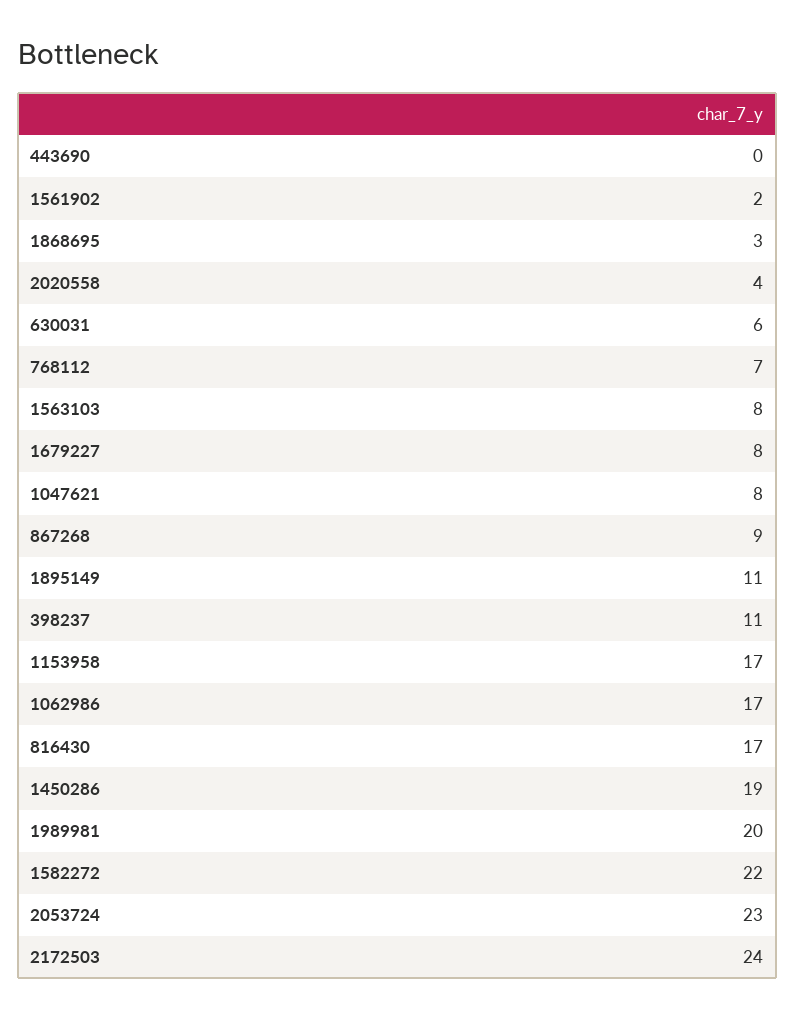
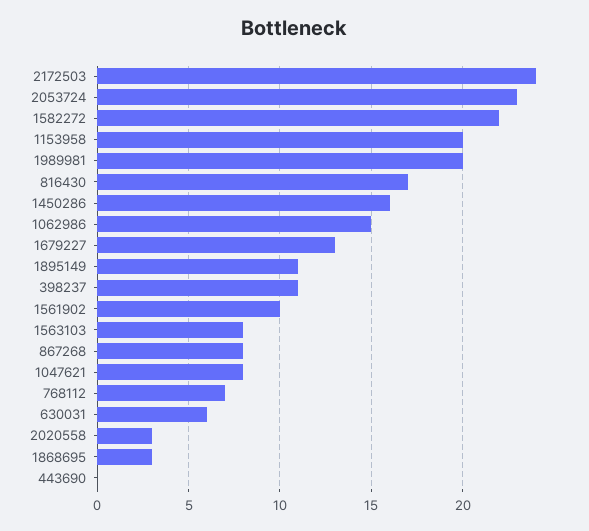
1561902: 2 -> 10
2020558: 4 -> 3
1679227: 8 -> 13
867268: 9 -> 8
1153958: 17 -> 20
1062986: 17 -> 15
1450286: 19 -> 16

